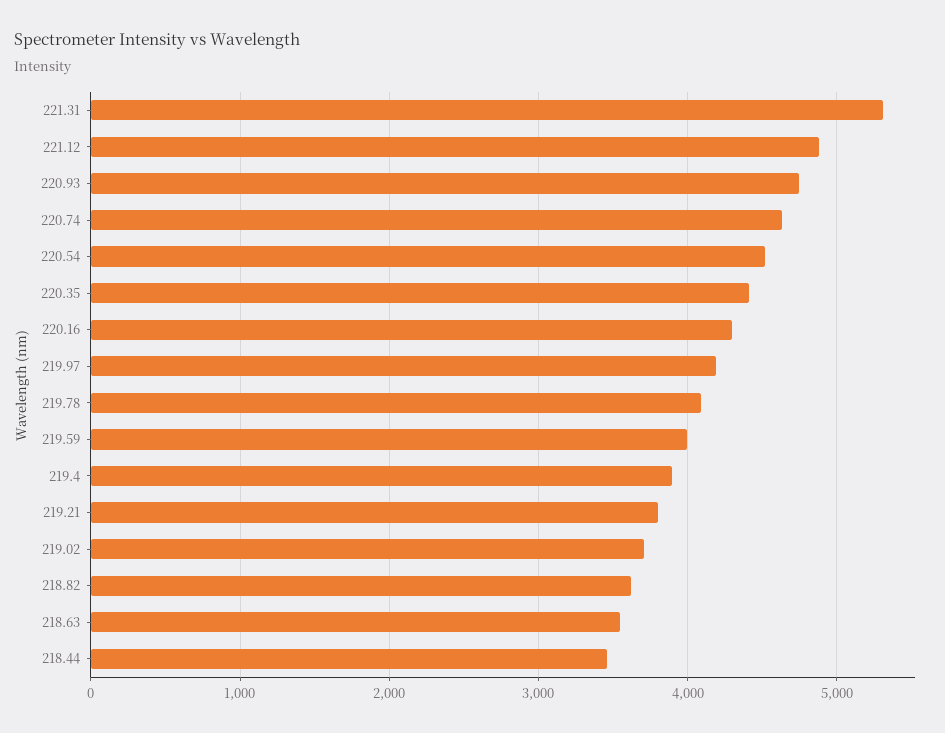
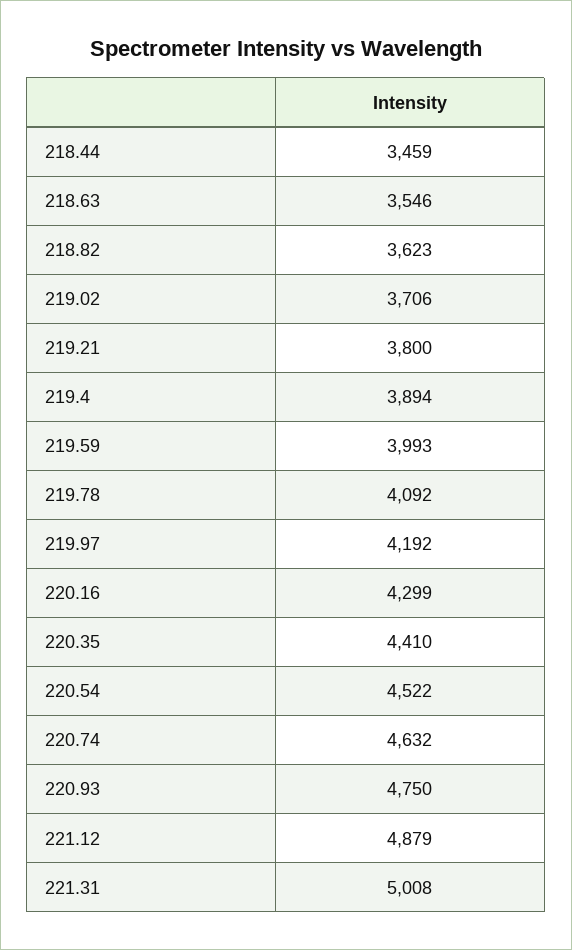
221.31: 5300 -> 5008

